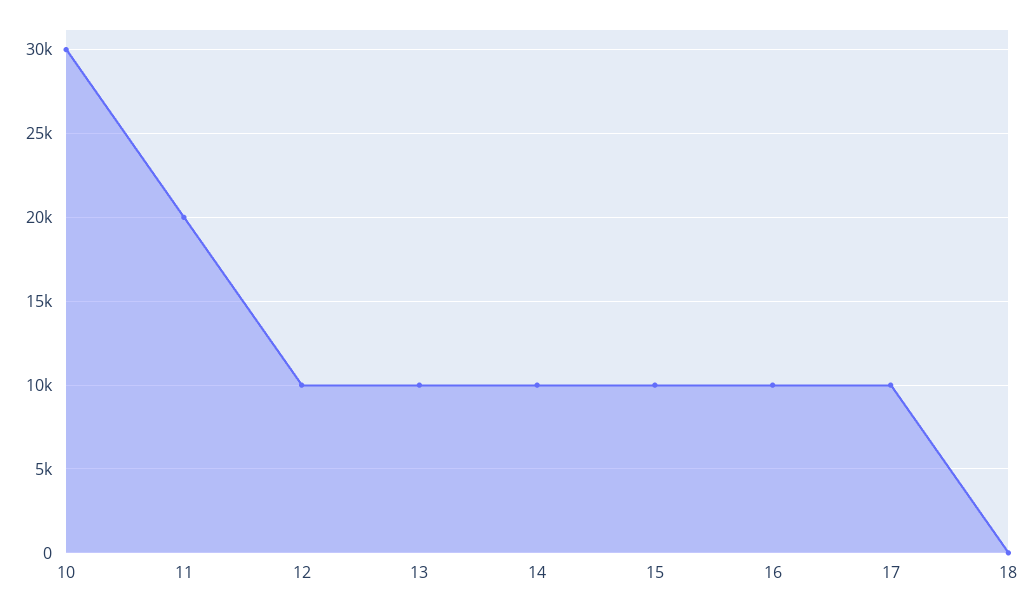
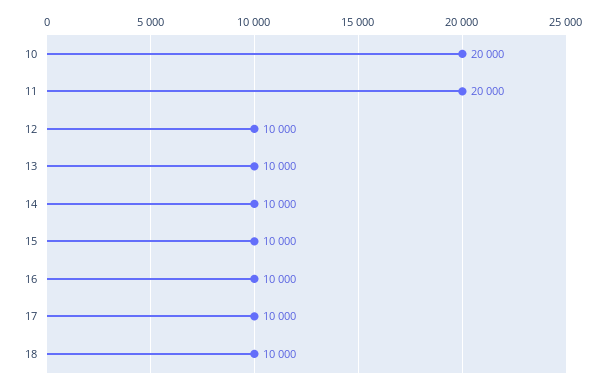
10: 30000 -> 20000
18: 0 -> 10000

